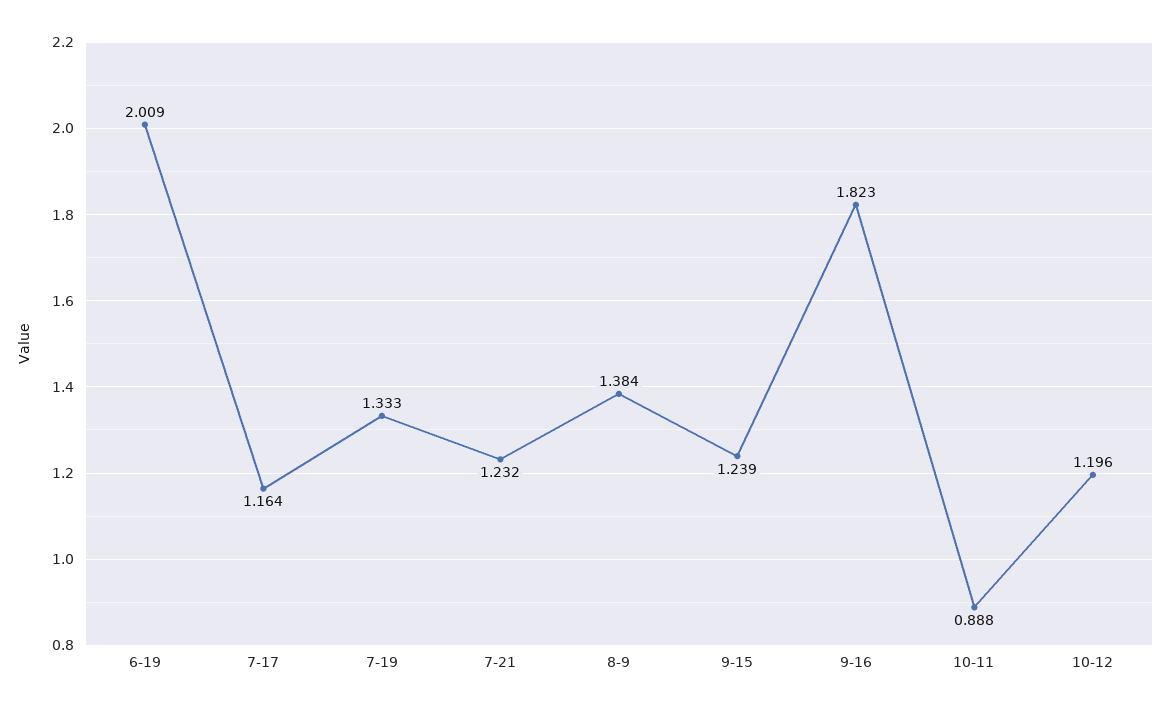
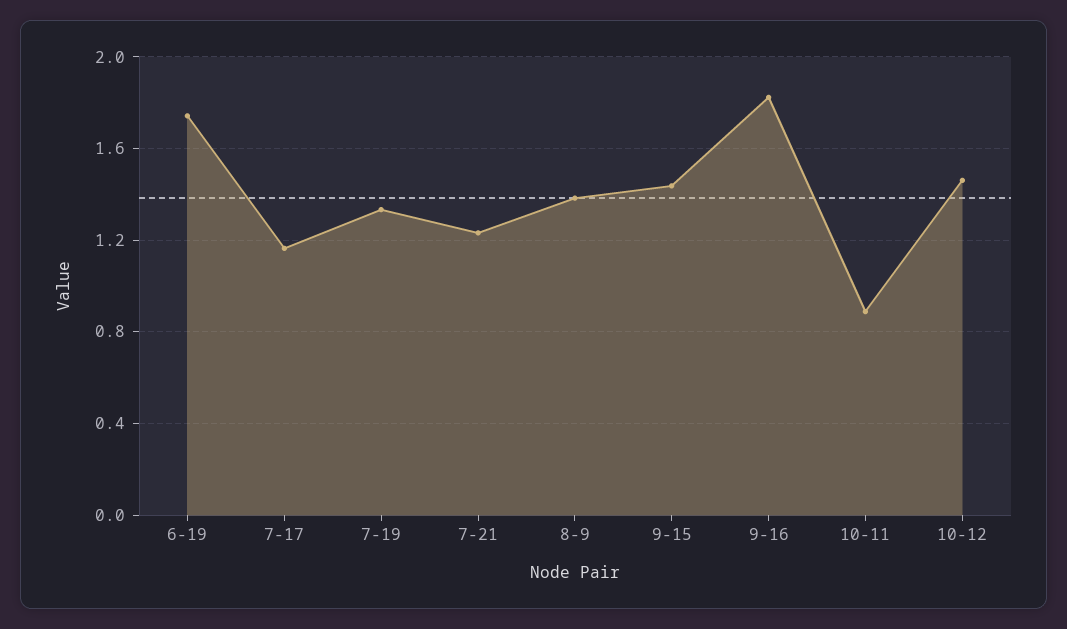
6-19: 2.009 -> 1.75
9-15: 1.239 -> 1.45
10-12: 1.196 -> 1.45

